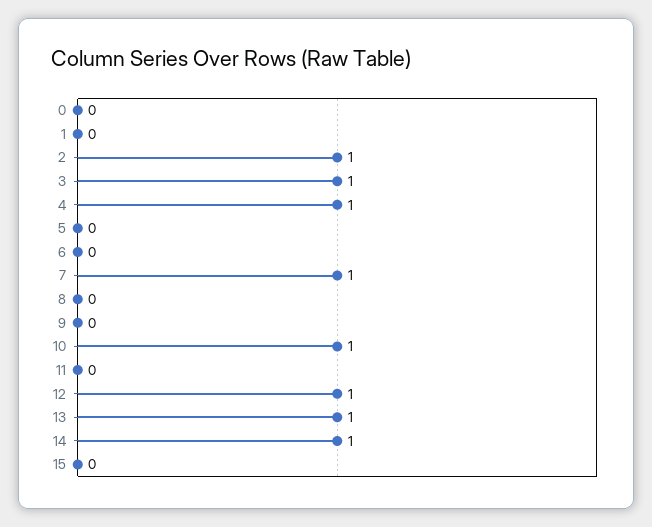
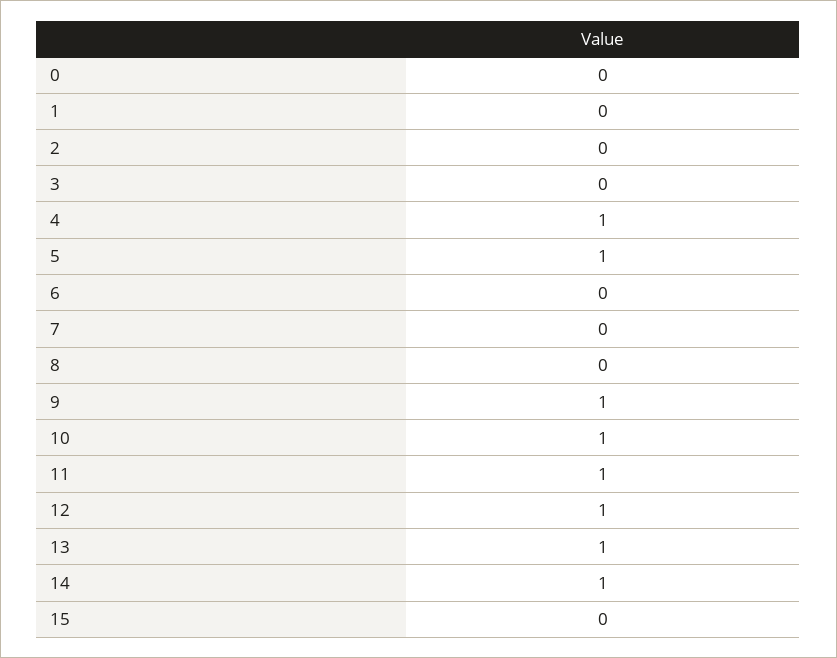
2: 1 -> 0
3: 1 -> 0
5: 0 -> 1
7: 1 -> 0
9: 0 -> 1
11: 0 -> 1

